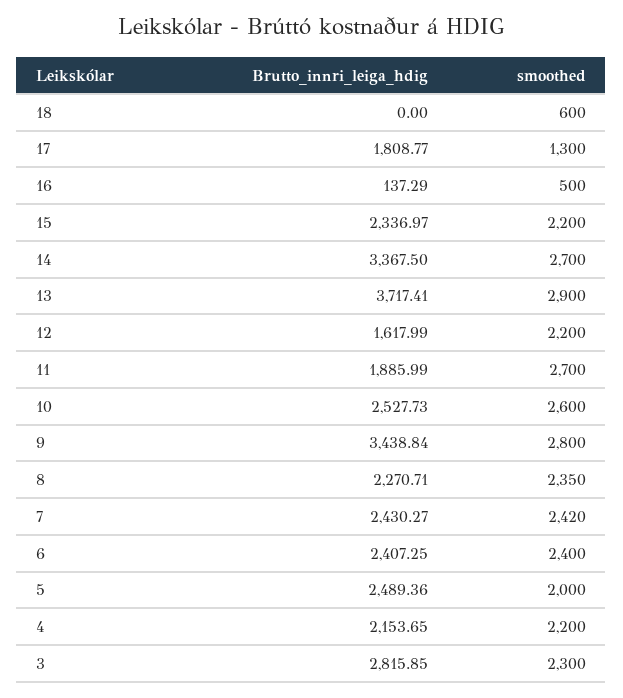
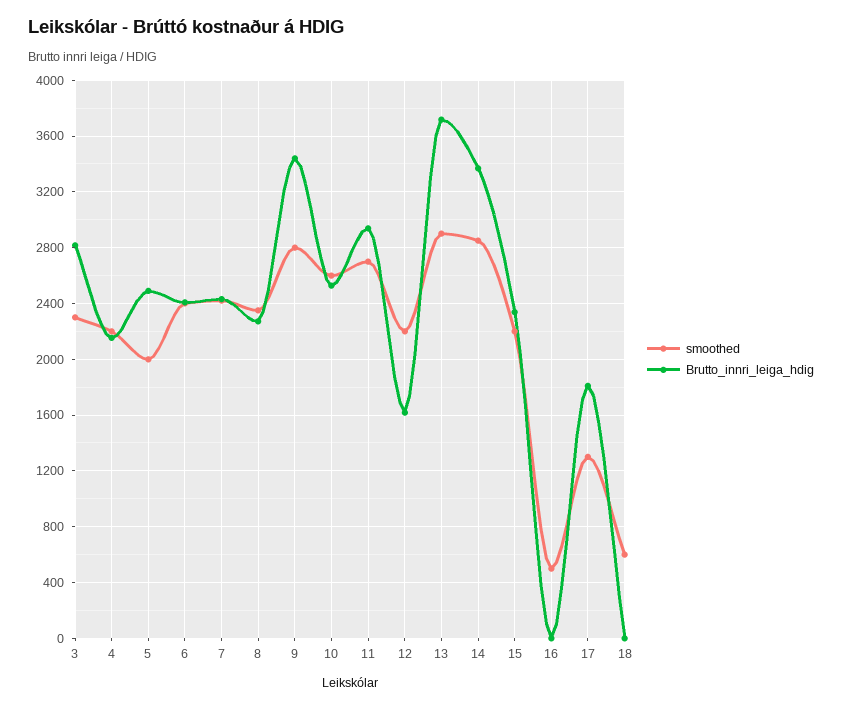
Brutto_innri_leiga_hdig, 16: 137.29 -> 0
smoothed, 14: 2700 -> 2850
Brutto_innri_leiga_hdig, 11: 1885.99 -> 2950

